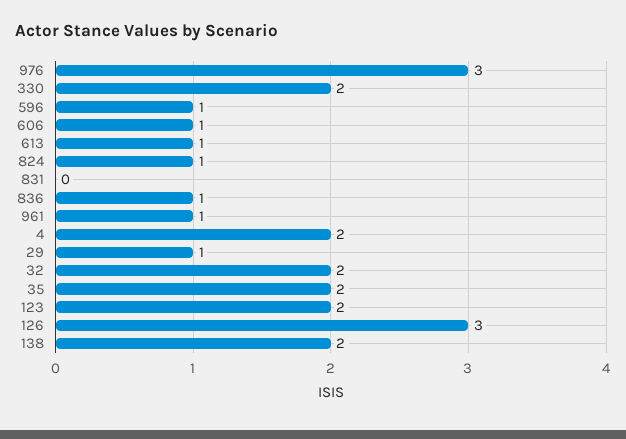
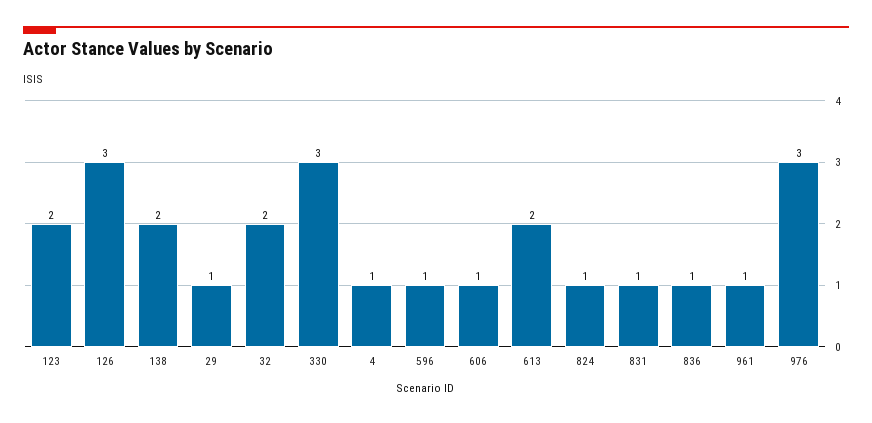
330: 2 -> 3
613: 1 -> 2
831: 0 -> 1
4: 2 -> 1
35: 2 -> none

